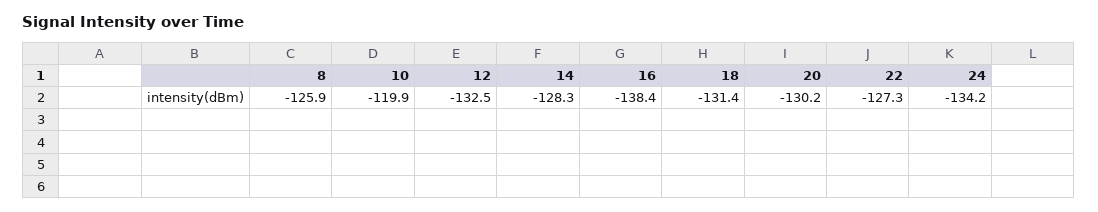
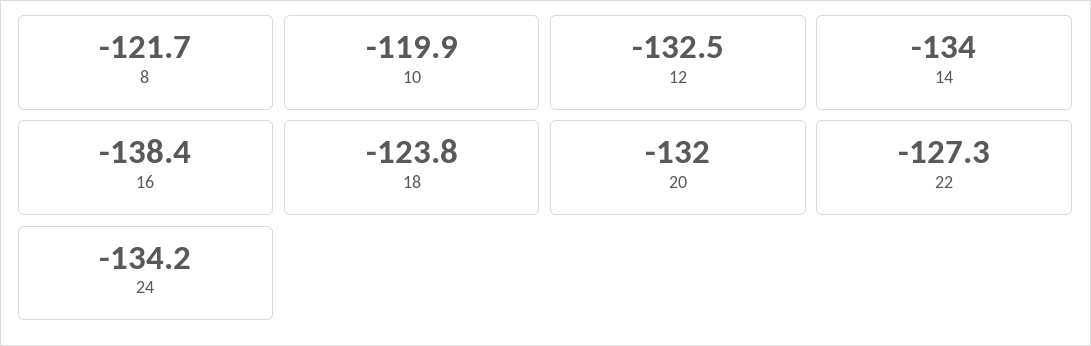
8: -125.9 -> -121.7
14: -128.3 -> -134
18: -131.4 -> -123.8
20: -130.2 -> -132

